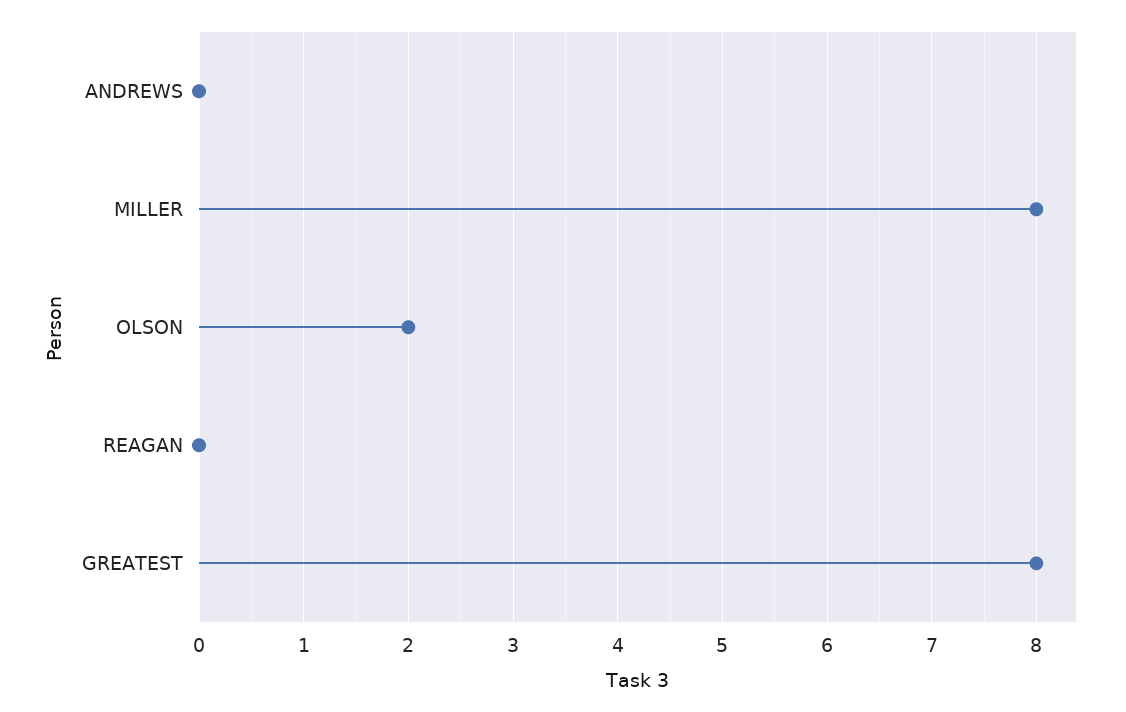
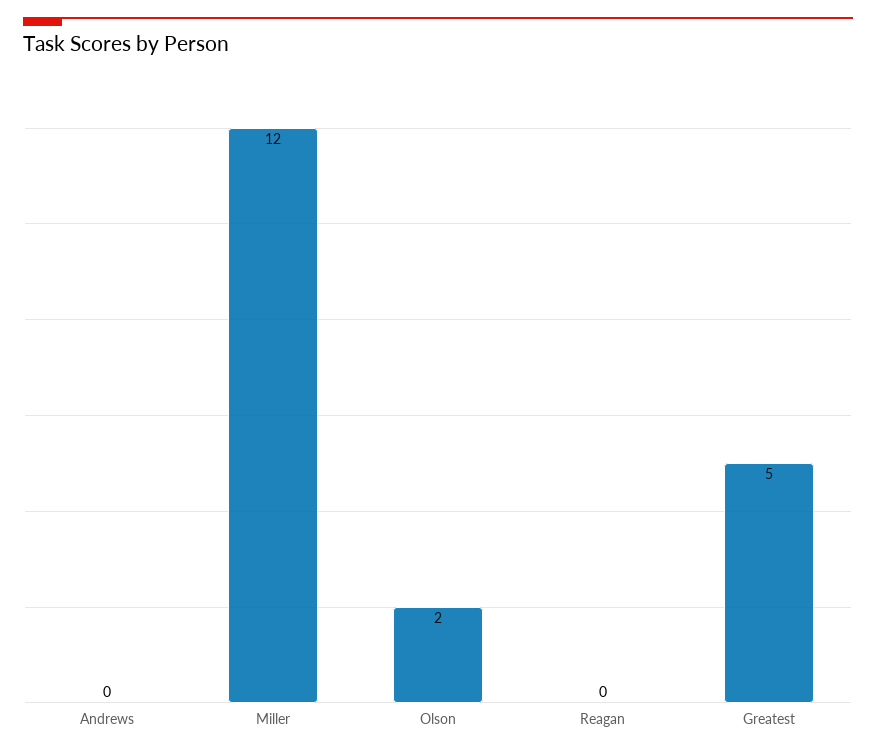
MILLER: 8 -> 12
GREATEST: 8 -> 5

